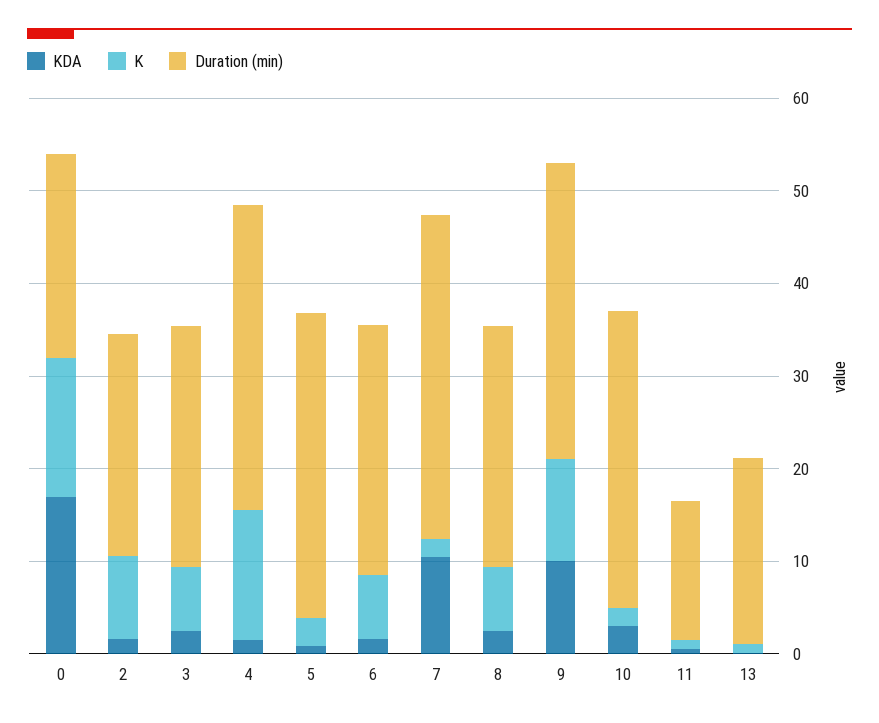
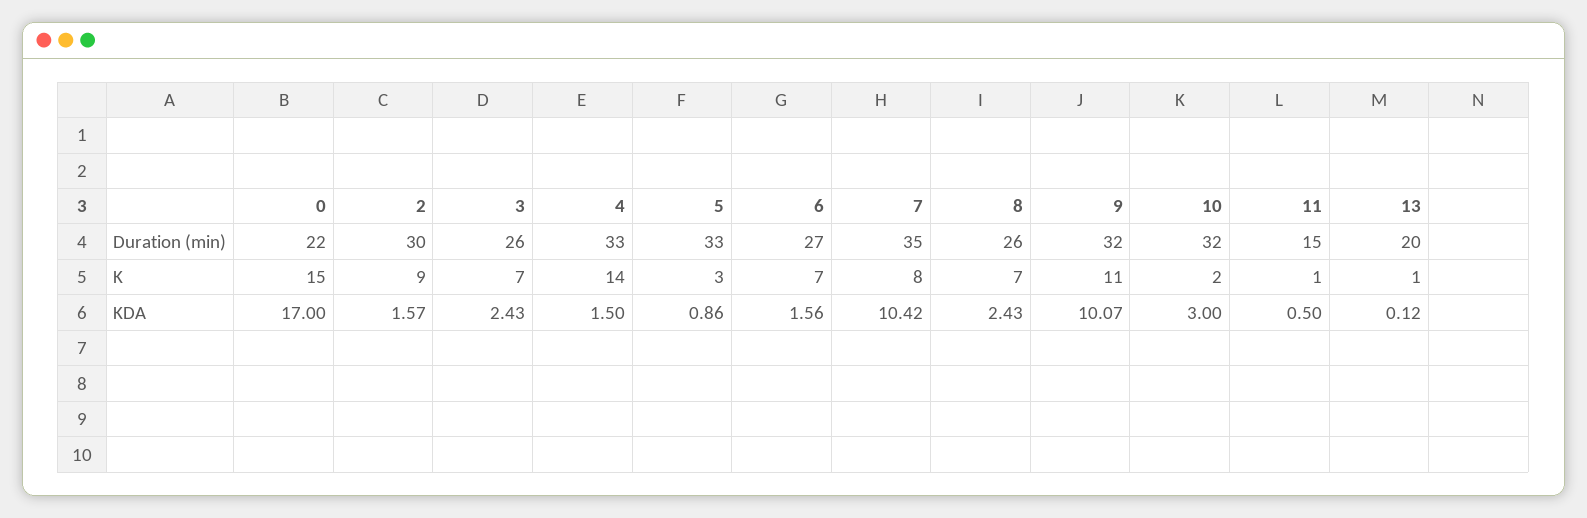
Duration (min), 2: 24 -> 30
K, 7: 2 -> 8

